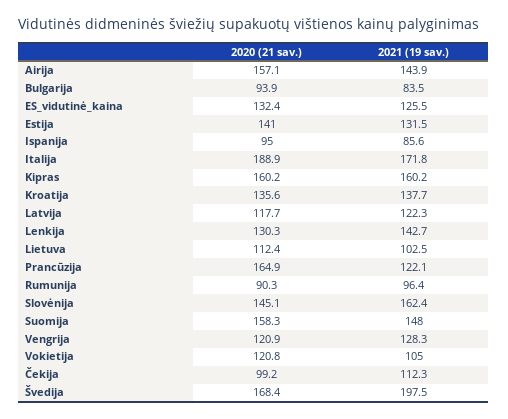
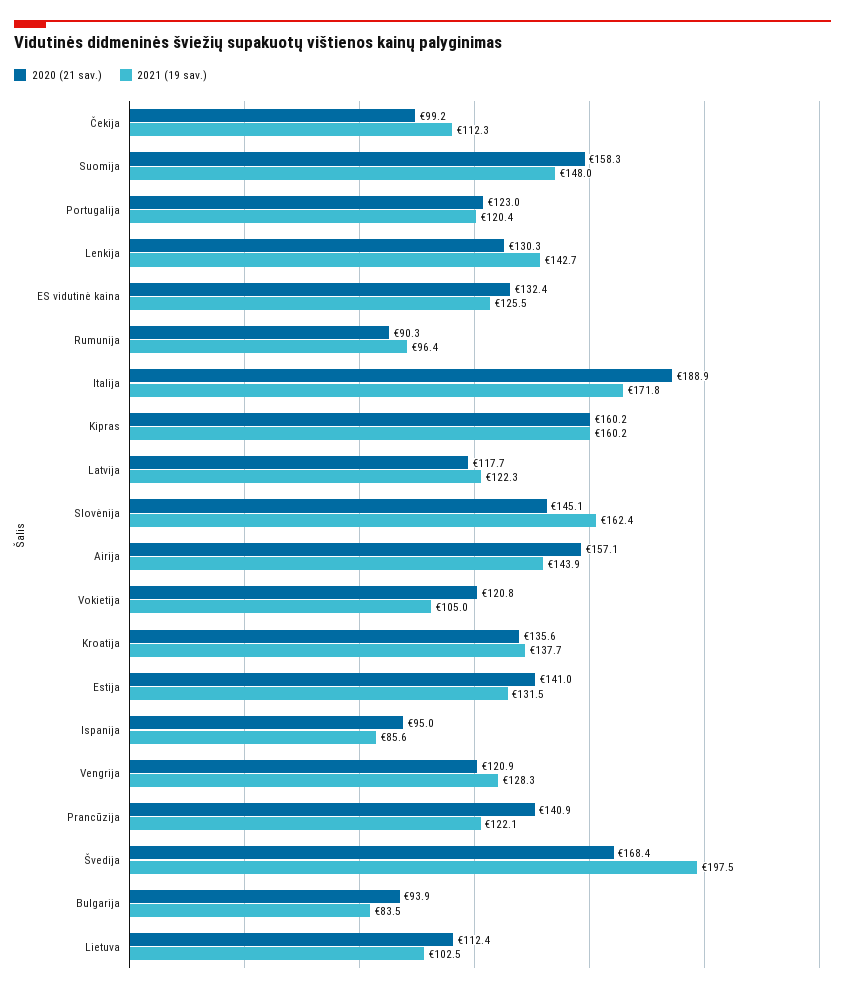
2020 (21 sav.), Prancūzija: 164.9 -> 140.9
2020 (21 sav.), Portugalija: none -> 123
2021 (19 sav.), Portugalija: none -> 120.4

